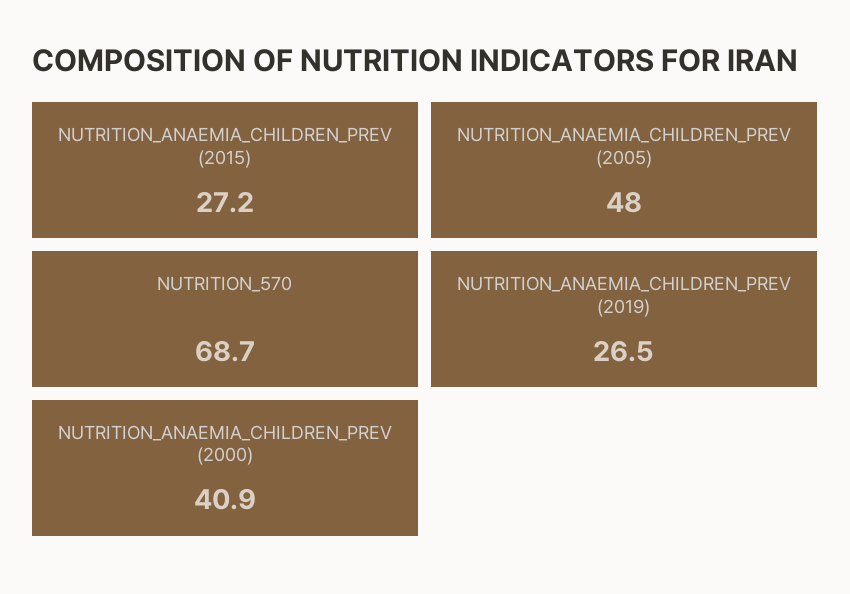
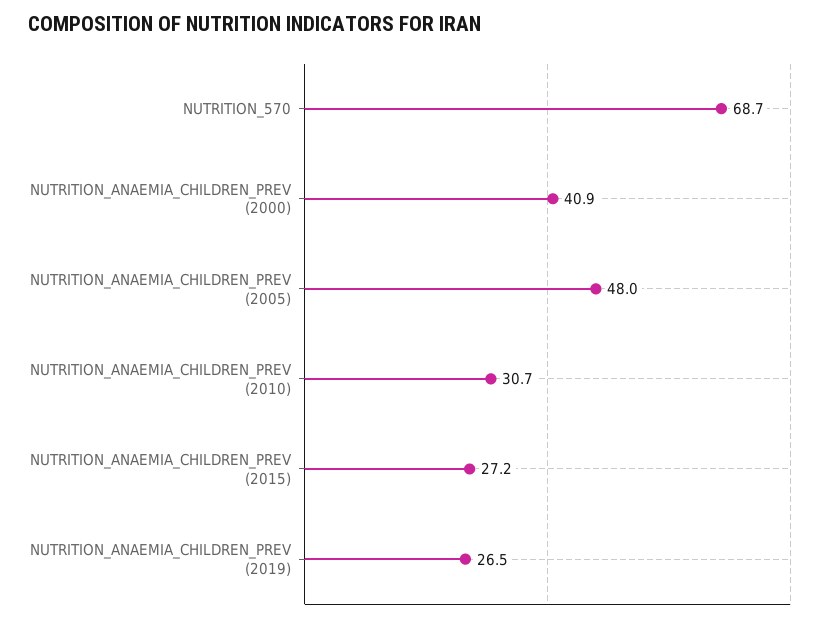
NUTRITION_ANAEMIA_CHILDREN_PREV (2010): none -> 30.7

